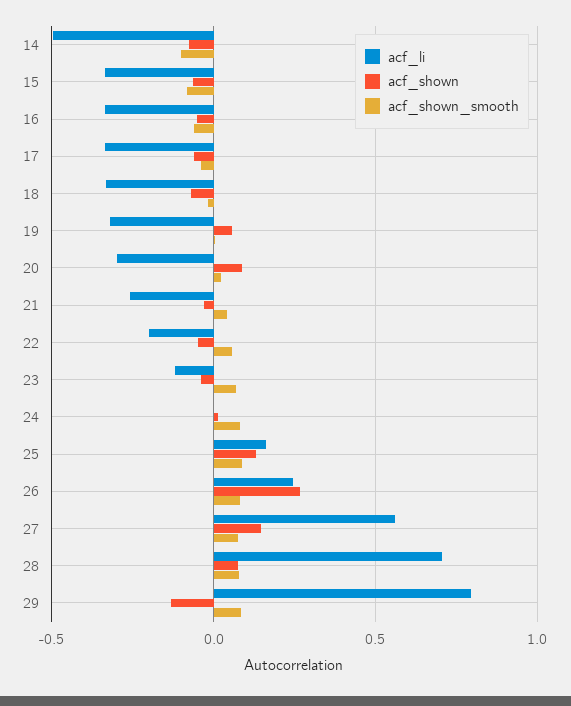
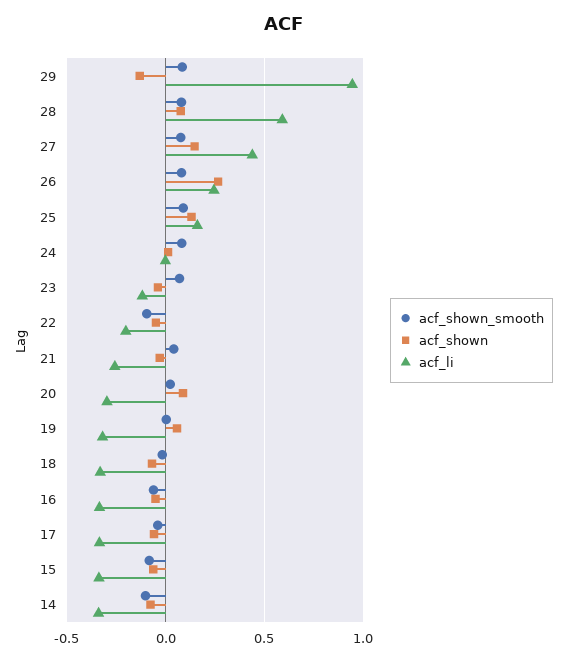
acf_li, 14: -0.5 -> -0.35
acf_shown_smooth, 22: 0.05 -> -0.1
acf_li, 27: 0.55 -> 0.45
acf_li, 28: 0.7 -> 0.6
acf_li, 29: 0.8 -> 0.95

